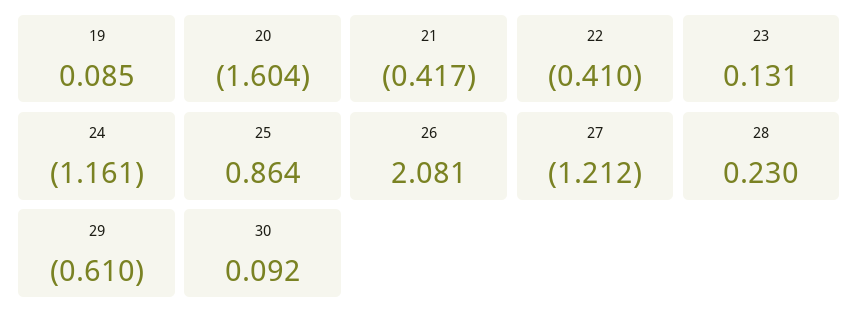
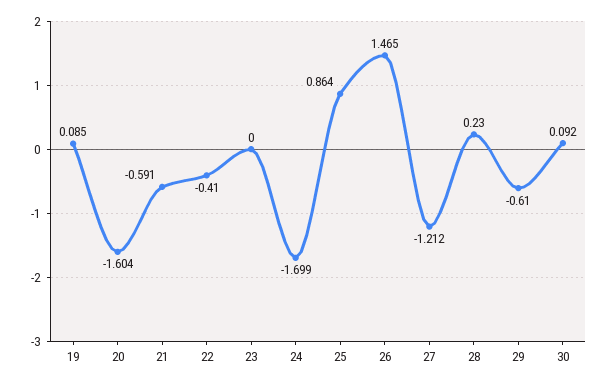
21: -0.417 -> -0.591
23: 0.131 -> 0
24: -1.161 -> -1.699
26: 2.081 -> 1.465

